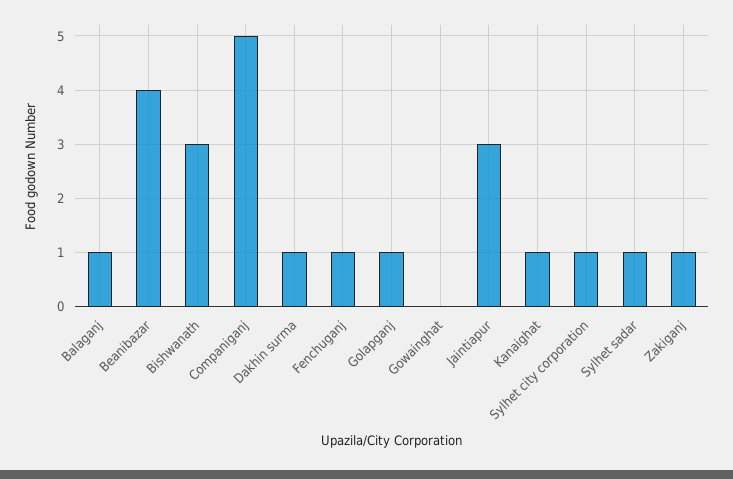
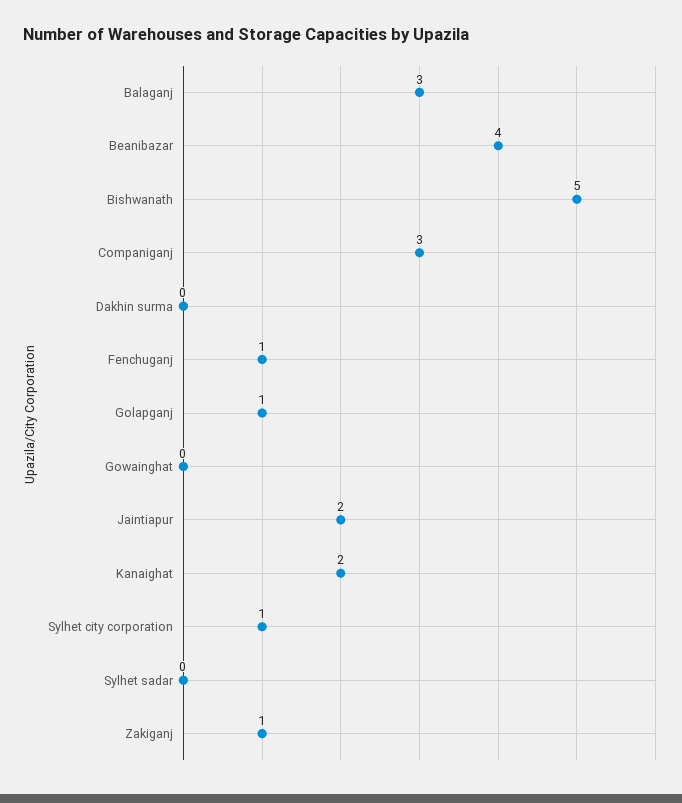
Balaganj: 1 -> 3
Bishwanath: 3 -> 5
Companiganj: 5 -> 3
Dakhin surma: 1 -> 0
Jaintiapur: 3 -> 2
Kanaighat: 1 -> 2
Sylhet sadar: 1 -> 0

